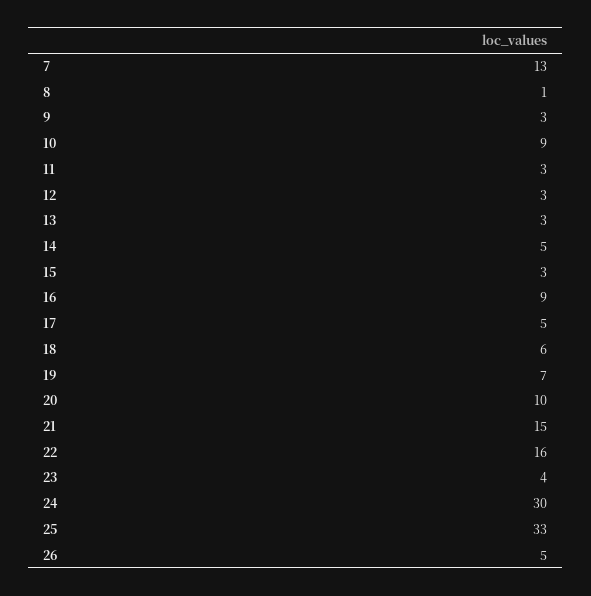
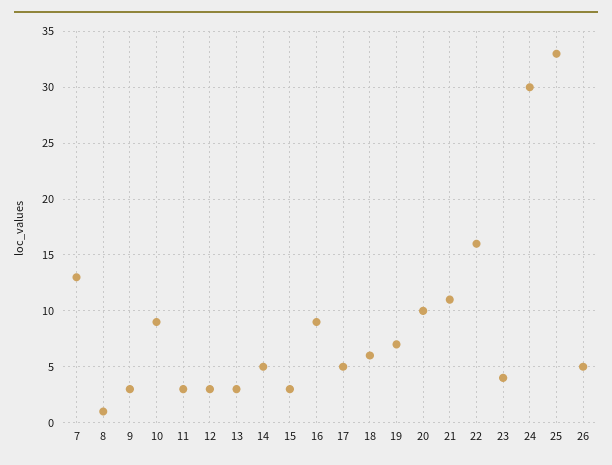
21: 15 -> 11

